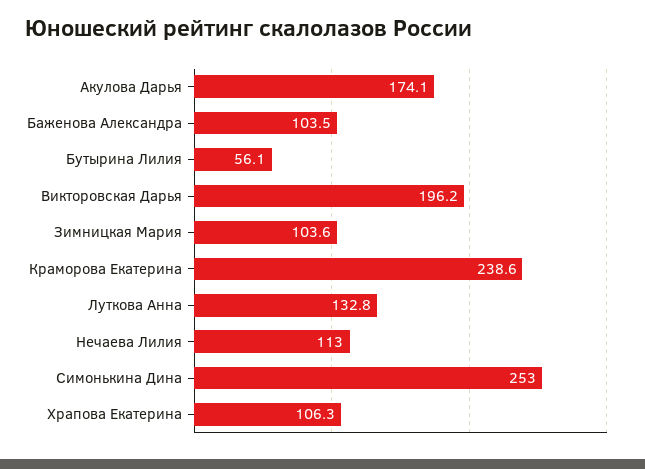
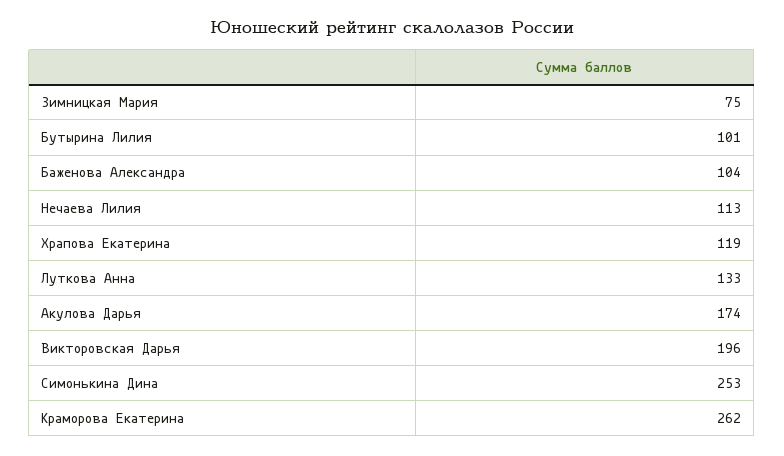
Бутырина Лилия: 56.1 -> 101
Зимницкая Мария: 103.6 -> 75
Краморова Екатерина: 238.6 -> 262
Храпова Екатерина: 106.3 -> 119

